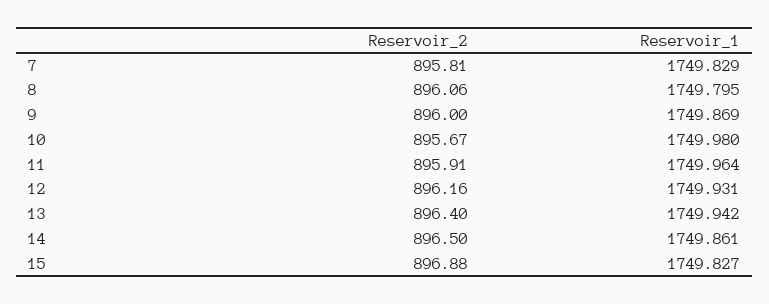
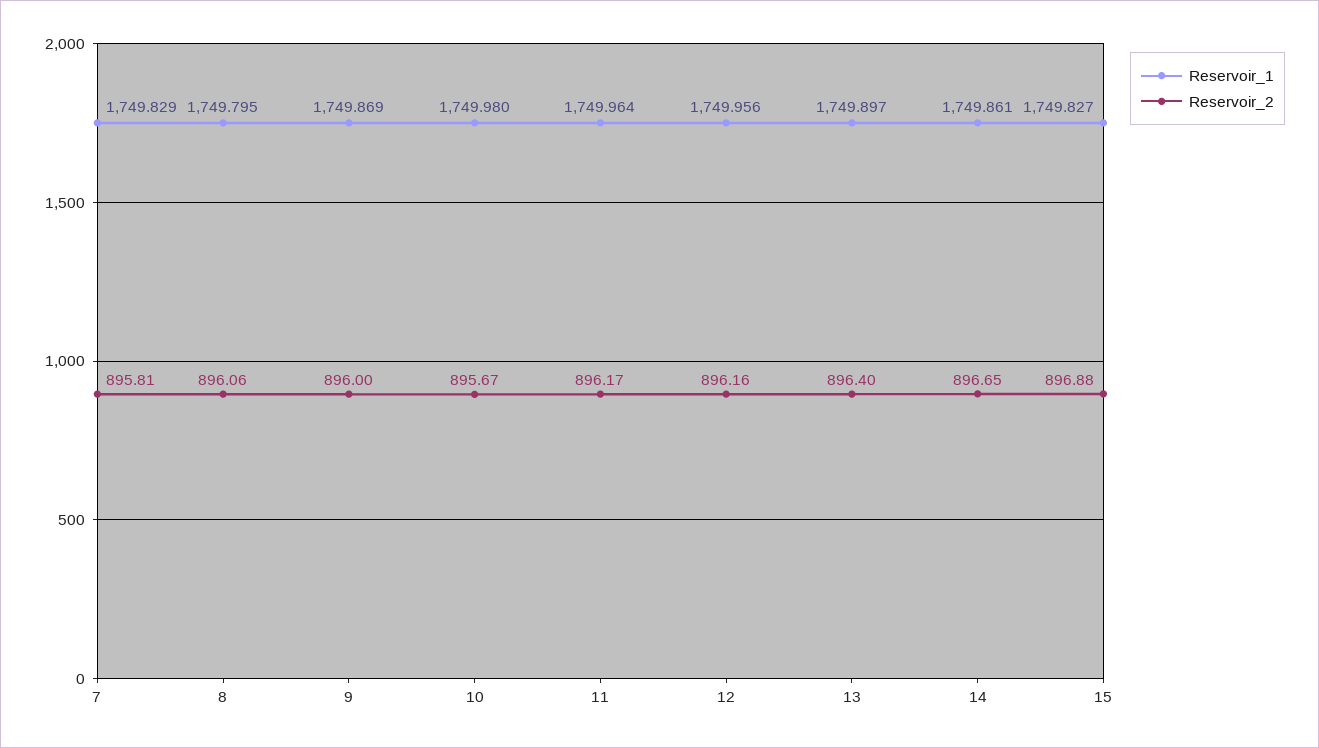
Reservoir_2, 11: 895.91 -> 896.17
Reservoir_1, 12: 1749.931 -> 1749.956
Reservoir_1, 13: 1749.942 -> 1749.897
Reservoir_2, 14: 896.5 -> 896.65

